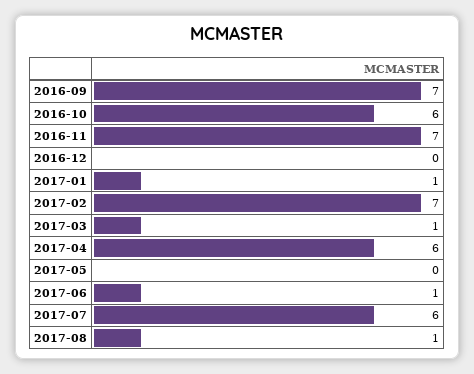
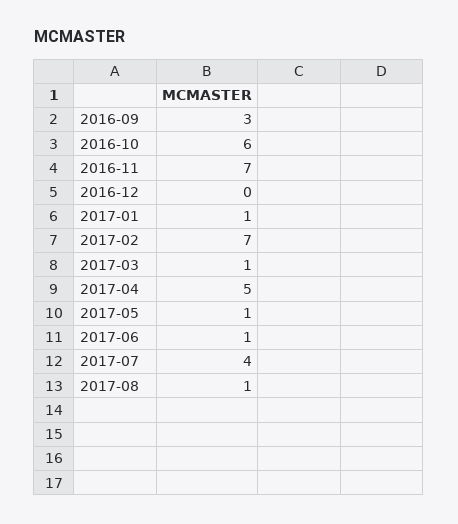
2016-09: 7 -> 3
2017-04: 6 -> 5
2017-05: 0 -> 1
2017-07: 6 -> 4

